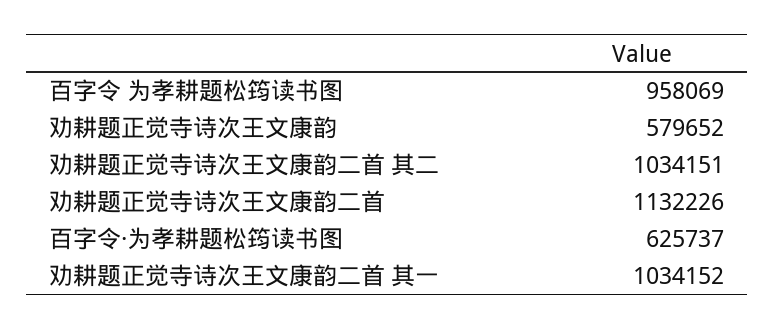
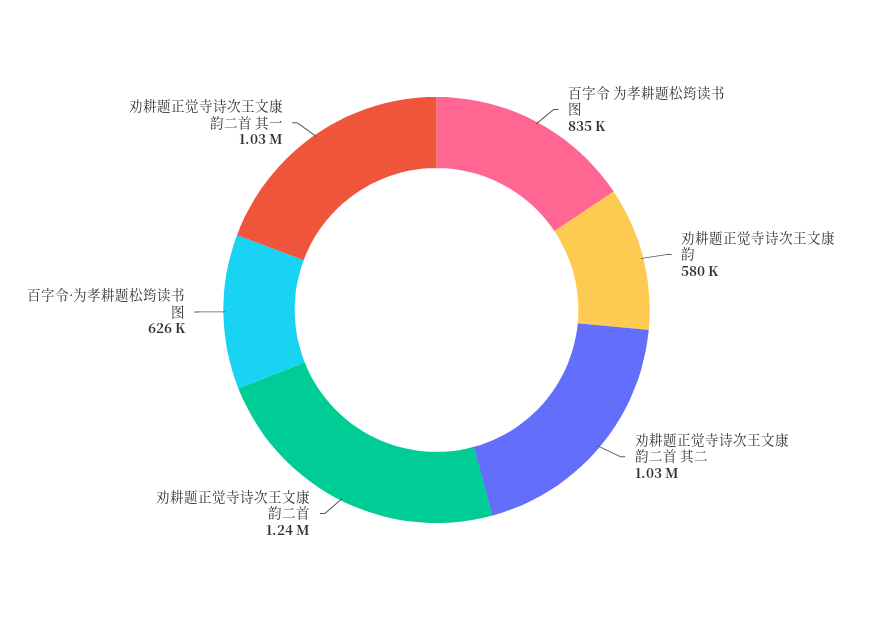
百字令 为孝耕题松筠读书图: 958069 -> 835000
劝耕题正觉寺诗次王文康韵二首: 1132226 -> 1240000

